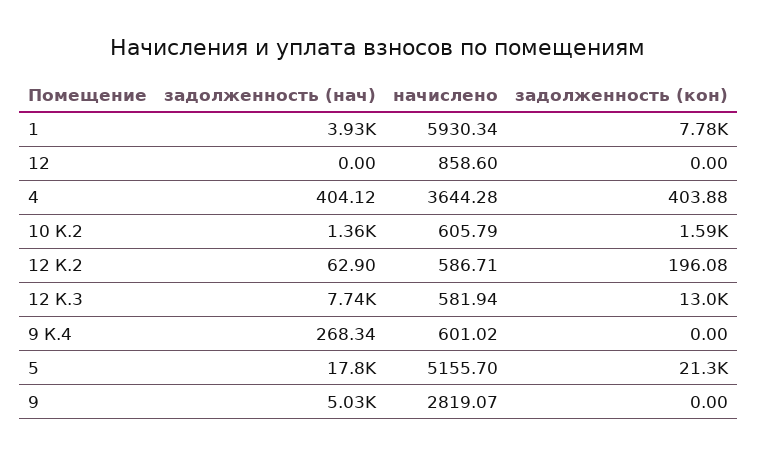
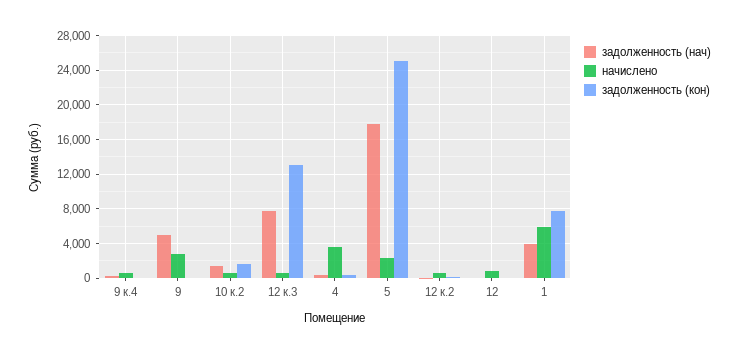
начислено, 5: 5155.7 -> 2000
задолженность (кон), 5: 21300 -> 25000

